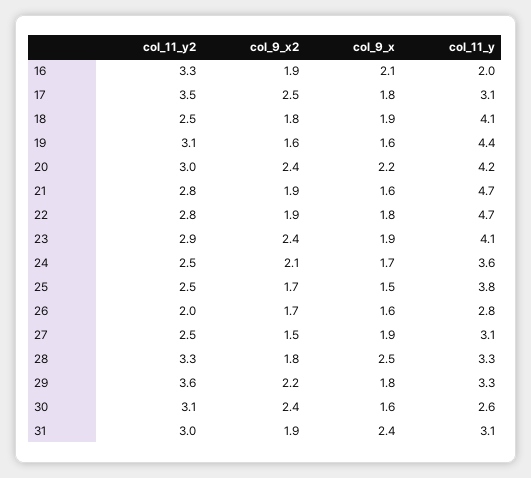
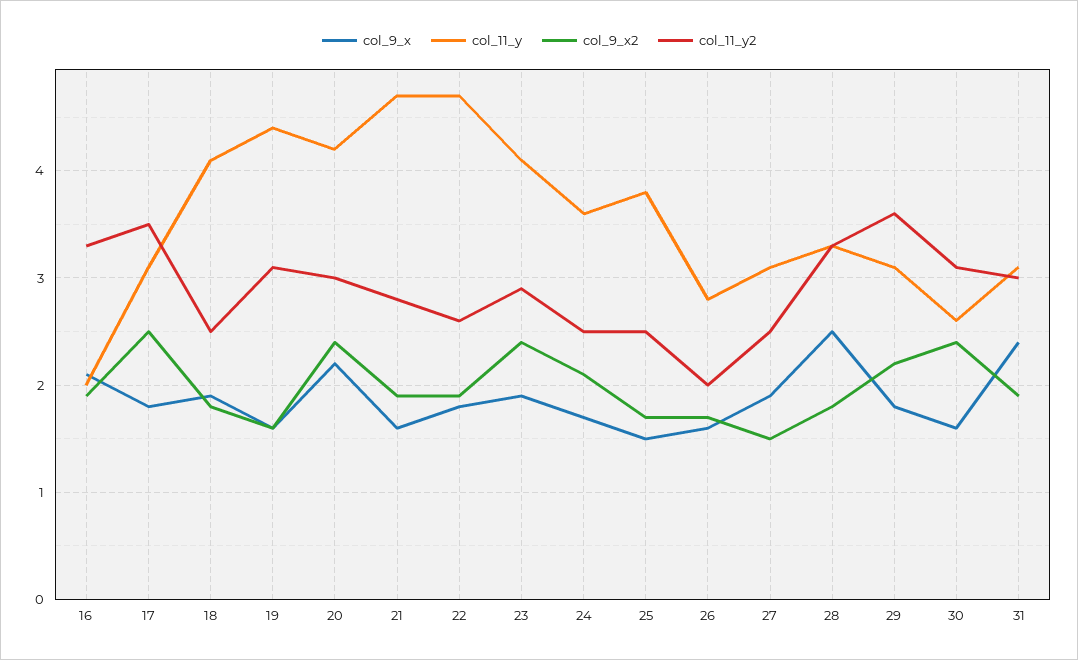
col_11_y2, 22: 2.8 -> 2.6
col_11_y, 29: 3.3 -> 3.1

